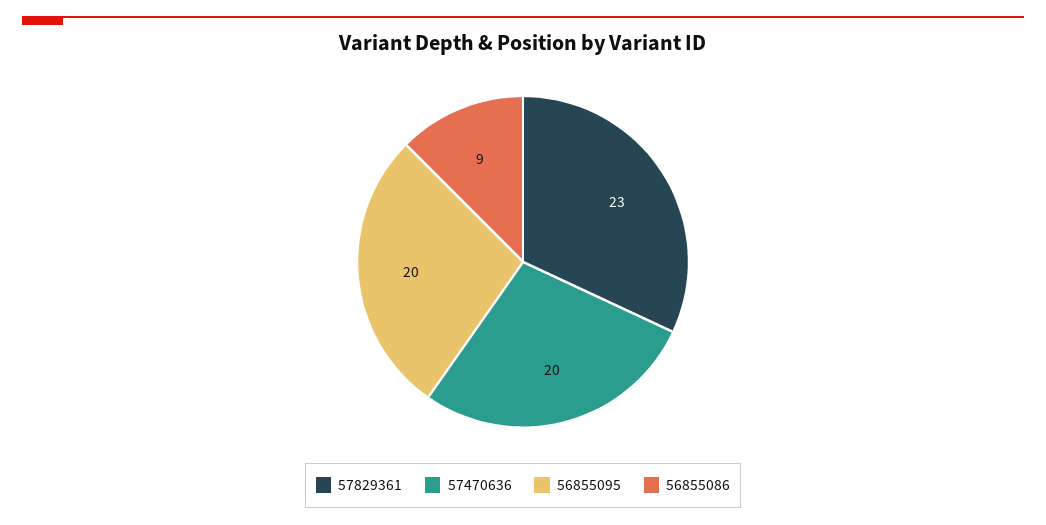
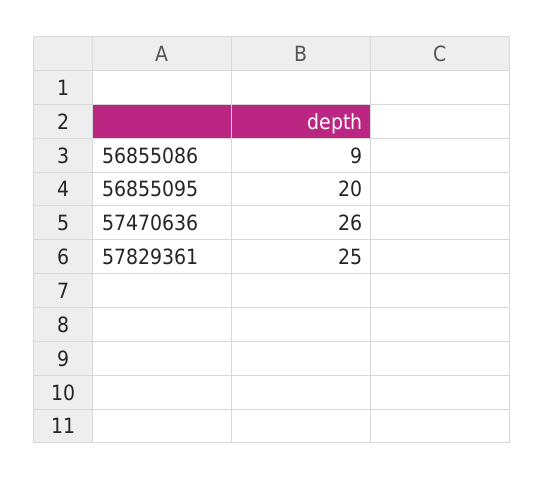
57829361: 23 -> 25
57470636: 20 -> 26

